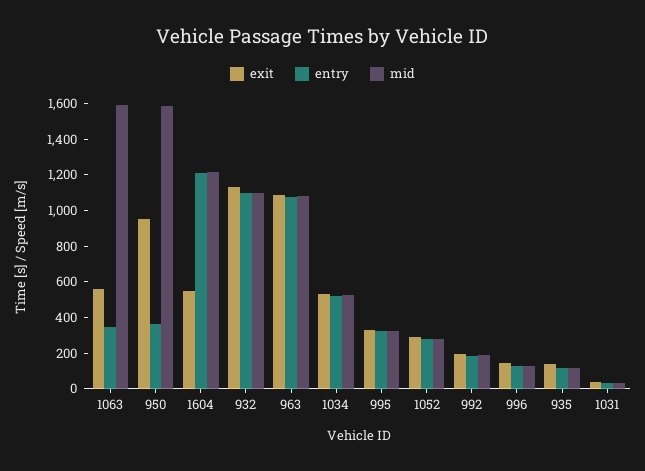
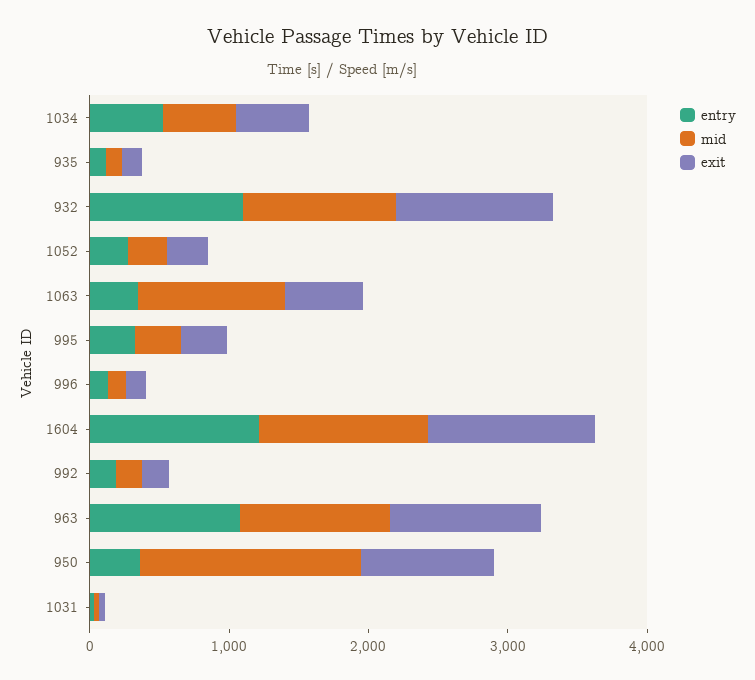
mid, 1063: 1600 -> 1000
exit, 1604: 550 -> 1200

